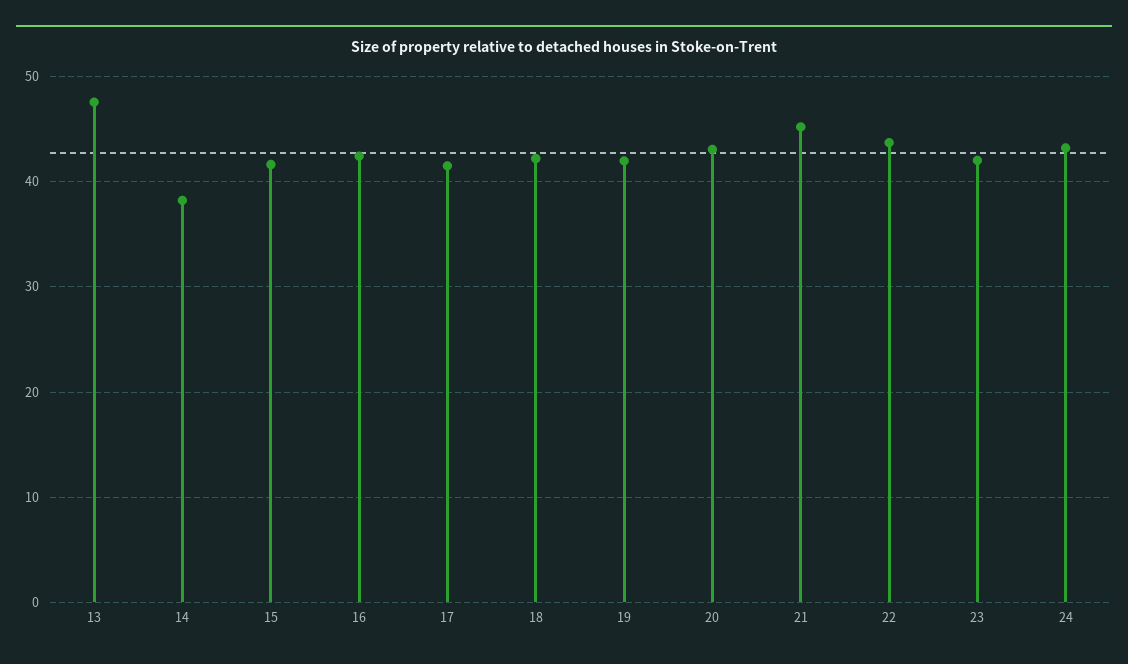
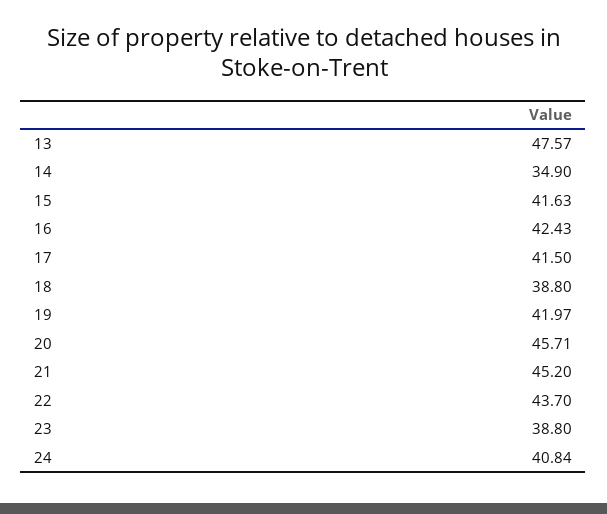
14: 38 -> 34.9
18: 42 -> 38.8
20: 43 -> 45.71
23: 42 -> 38.8
24: 43 -> 40.84

